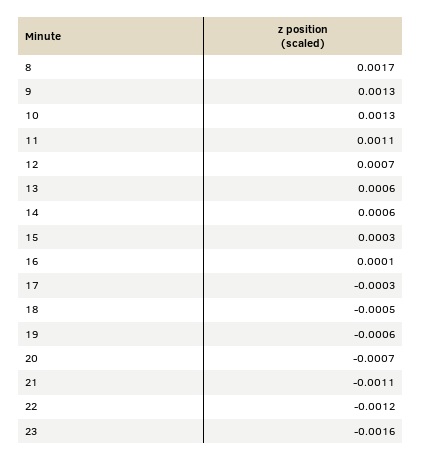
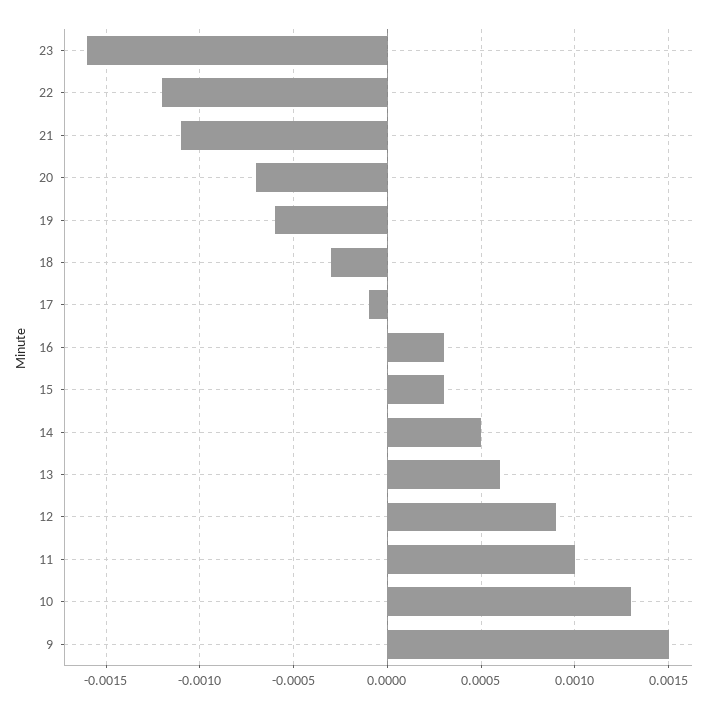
8: 0.0017 -> none
9: 0.0013 -> 0.0015
11: 0.0011 -> 0.001
12: 0.0007 -> 0.0009
14: 0.0006 -> 0.0005
16: 0.0001 -> 0.0003
17: -0.0003 -> -0.0001
18: -0.0005 -> -0.0003

